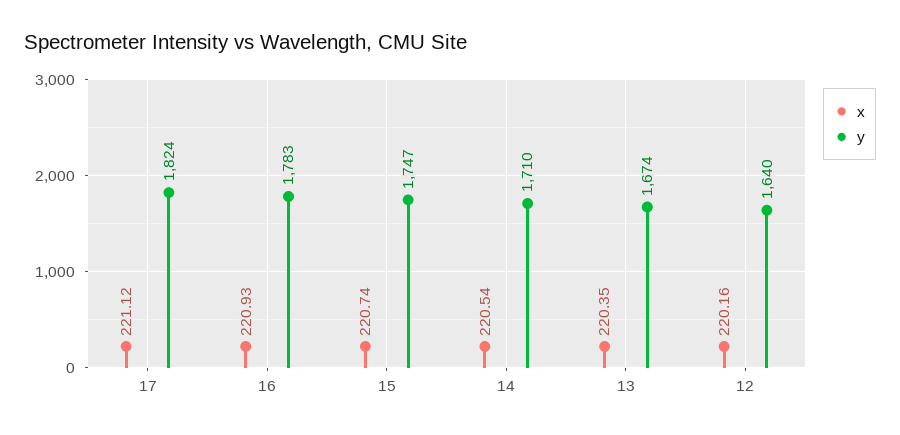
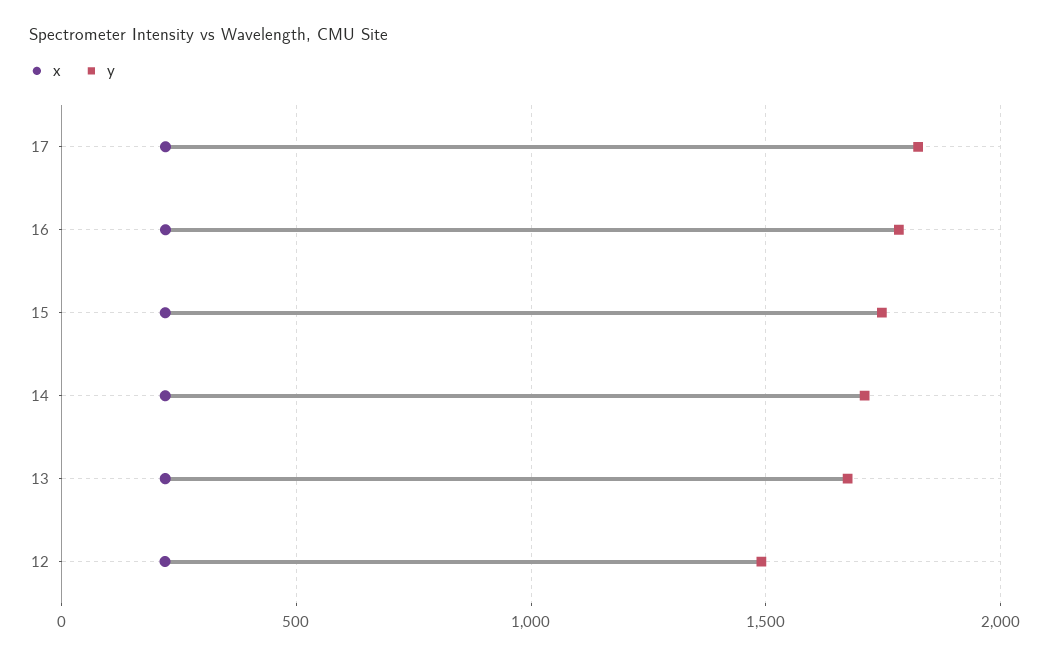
y, 12: 1640 -> 1500

